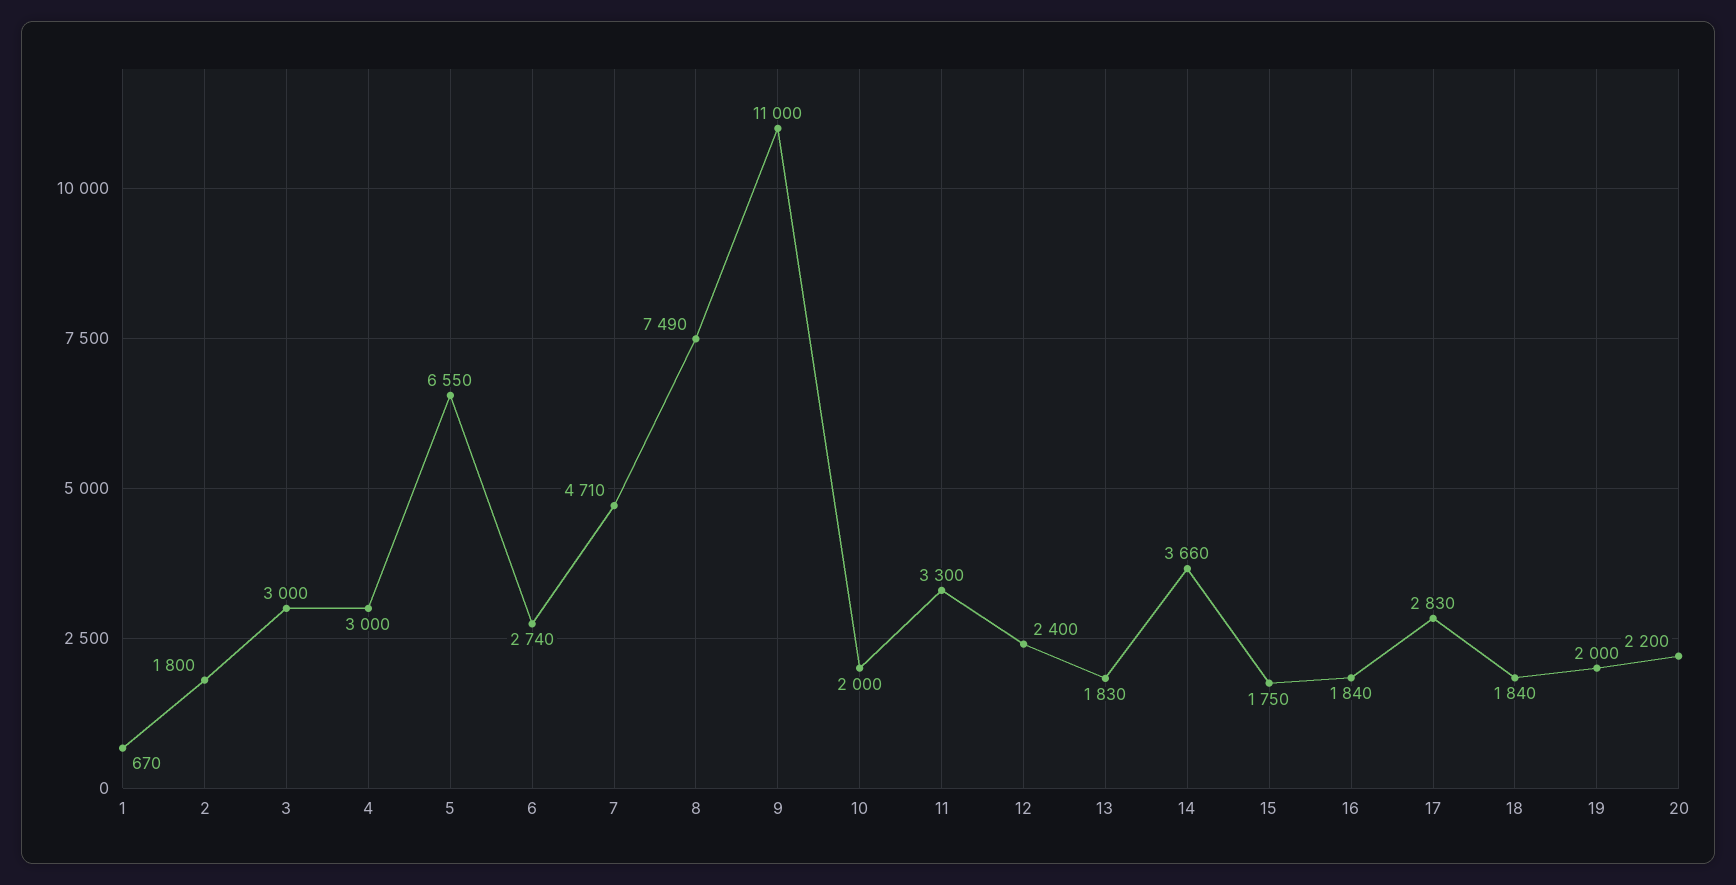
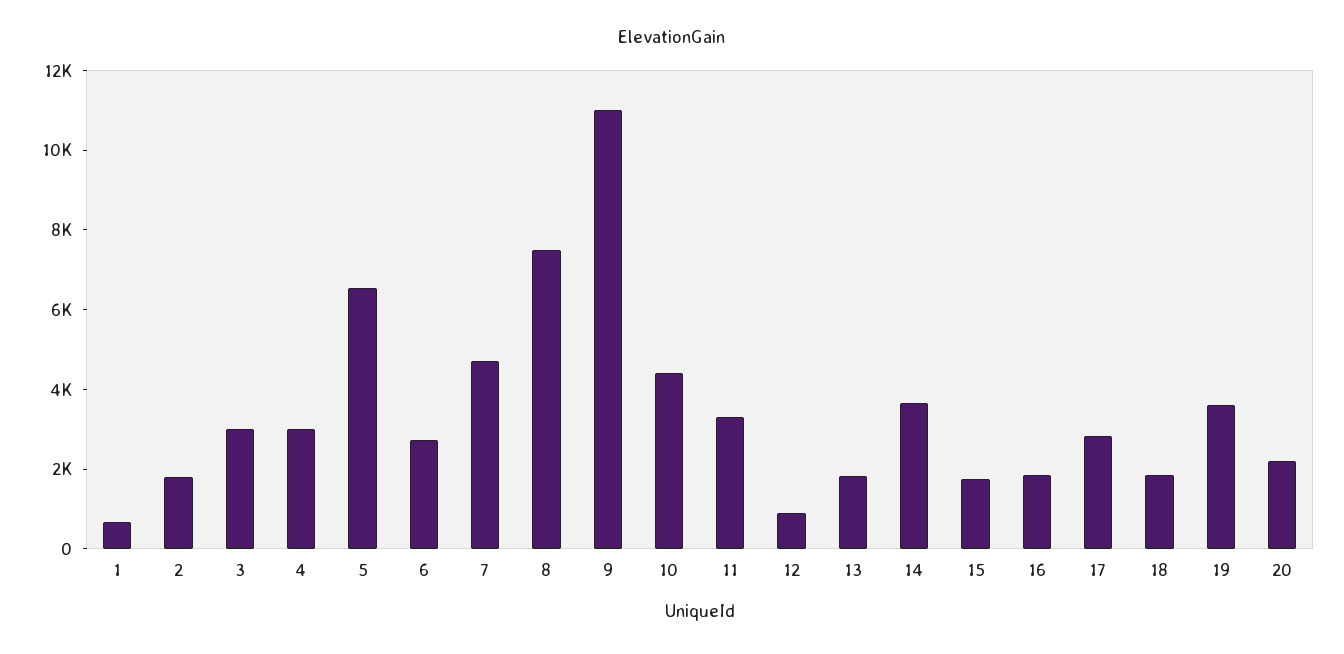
10: 2000 -> 4500
12: 2400 -> 1000
19: 2000 -> 3500

